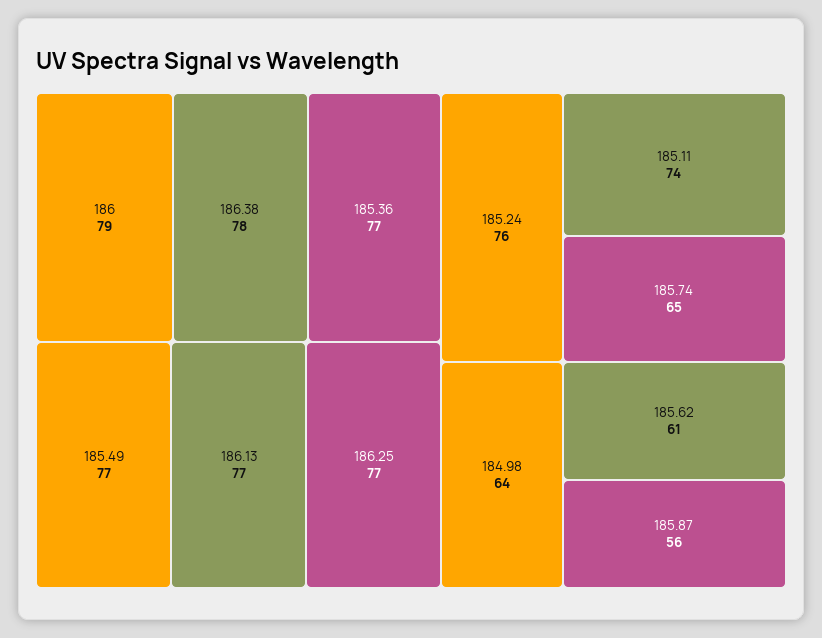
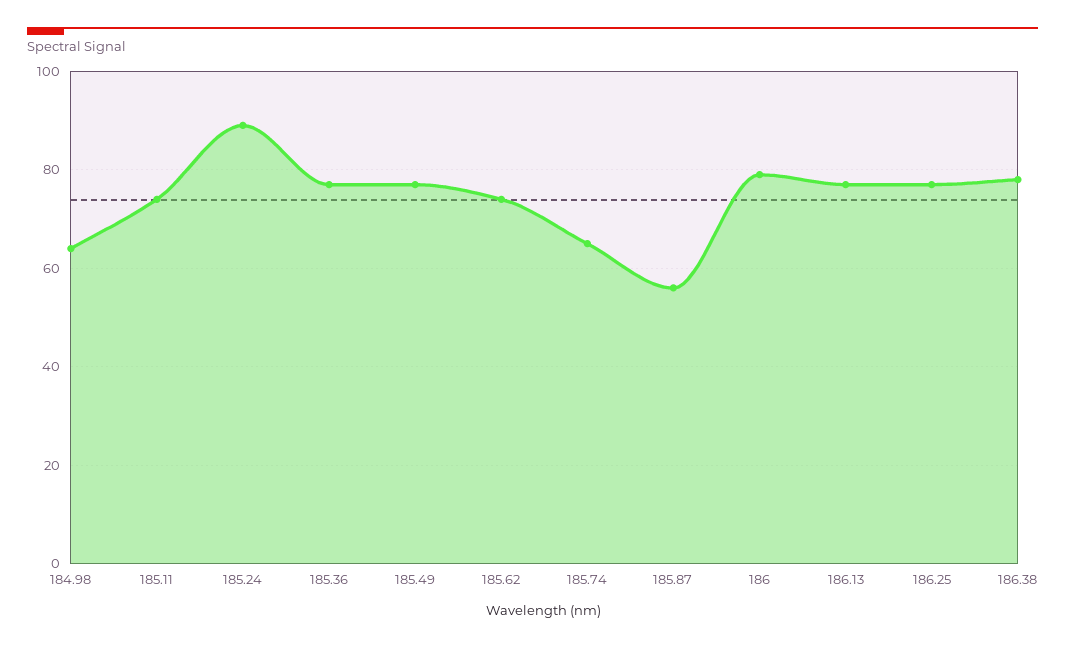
185.24: 76 -> 90
185.62: 61 -> 75

